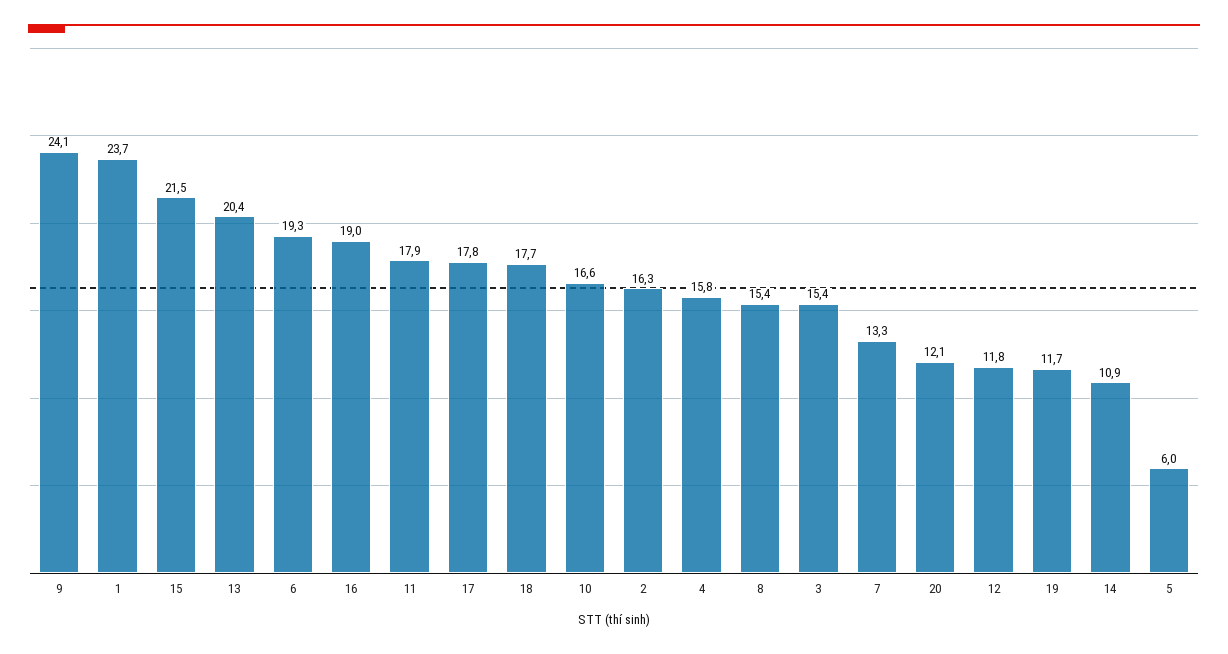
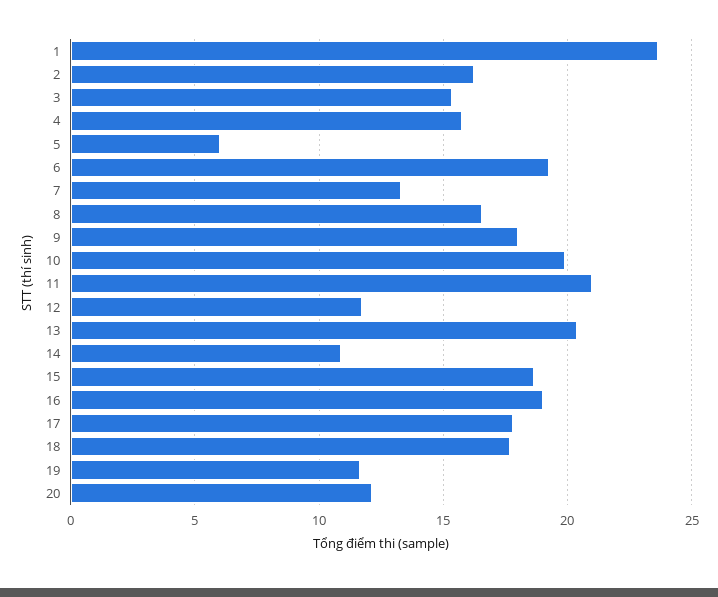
9: 24.1 -> 18
15: 21.5 -> 18.5
11: 17.9 -> 21
10: 16.6 -> 20
8: 15.4 -> 16.5

